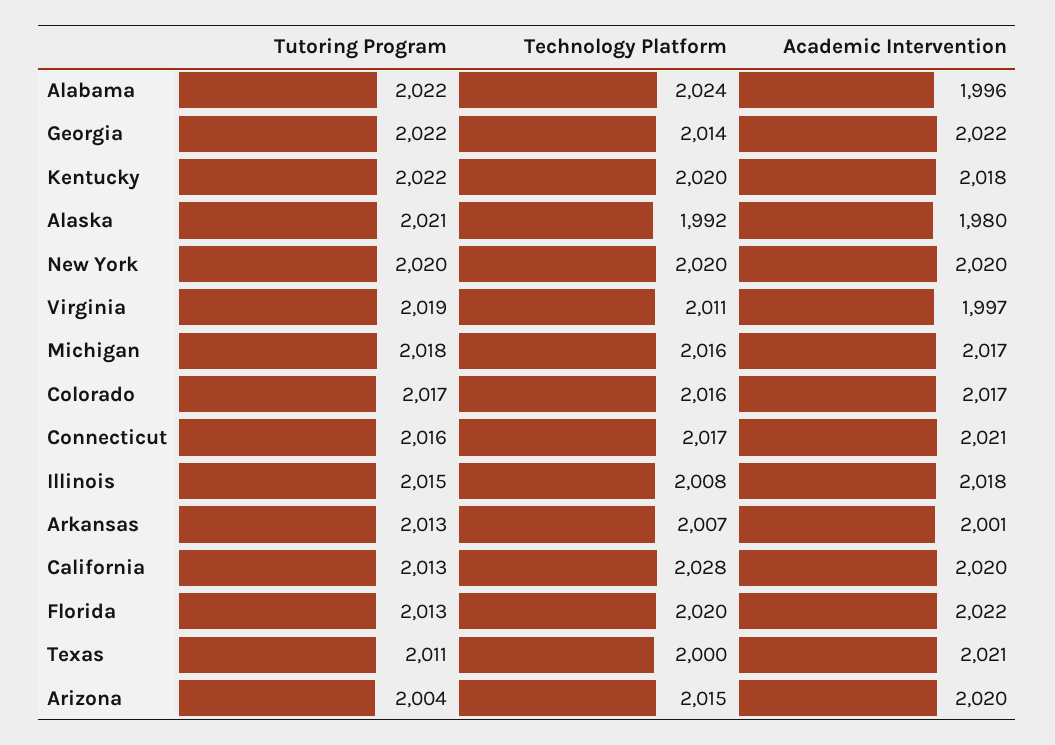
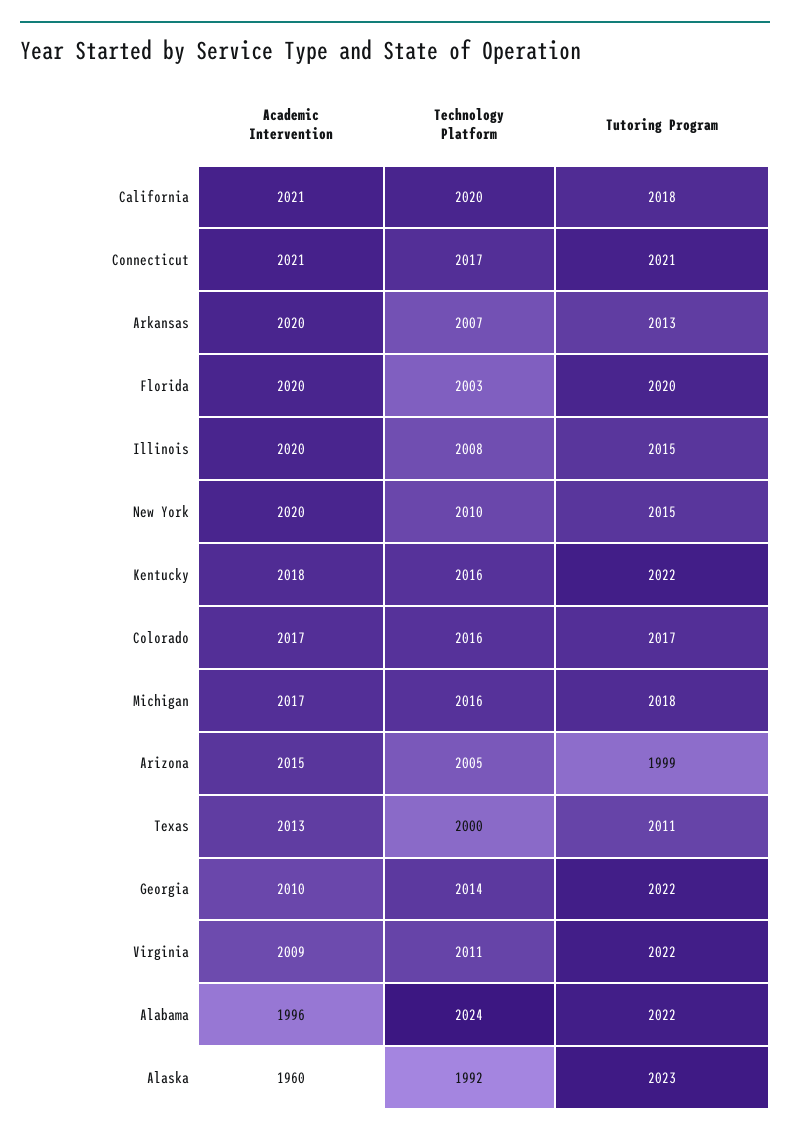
Academic Intervention, Georgia: 2022 -> 2010
Technology Platform, Kentucky: 2020 -> 2016
Tutoring Program, Alaska: 2021 -> 2023
Academic Intervention, Alaska: 1980 -> 1960
Tutoring Program, New York: 2020 -> 2015
Technology Platform, New York: 2020 -> 2010
Tutoring Program, Virginia: 2019 -> 2022
Academic Intervention, Virginia: 1997 -> 2009
Tutoring Program, Connecticut: 2016 -> 2021
Academic Intervention, Illinois: 2018 -> 2020
Academic Intervention, Arkansas: 2001 -> 2020
Tutoring Program, California: 2013 -> 2018
Technology Platform, California: 2028 -> 2020
Academic Intervention, California: 2020 -> 2021
Tutoring Program, Florida: 2013 -> 2020
Technology Platform, Florida: 2020 -> 2003
Academic Intervention, Florida: 2022 -> 2020
Academic Intervention, Texas: 2021 -> 2013
Tutoring Program, Arizona: 2004 -> 1999
Technology Platform, Arizona: 2015 -> 2005
Academic Intervention, Arizona: 2020 -> 2015

